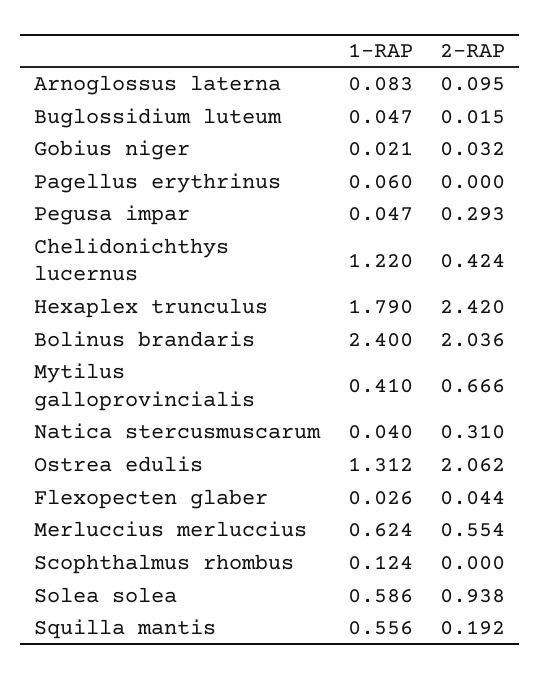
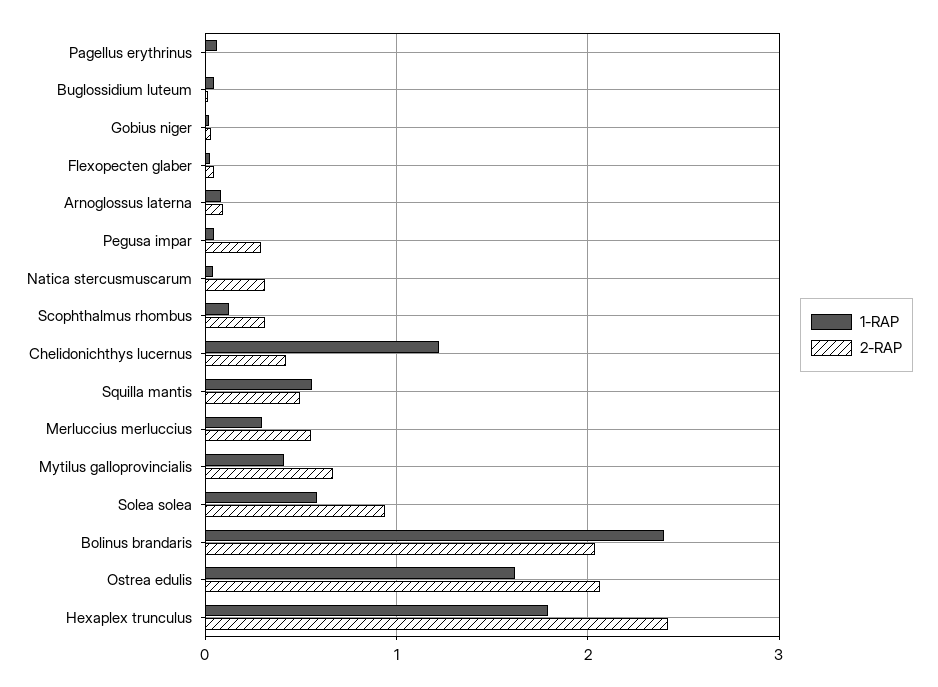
1-RAP, Ostrea edulis: 1.312 -> 1.6
1-RAP, Merluccius merluccius: 0.624 -> 0.3
2-RAP, Scophthalmus rhombus: 0 -> 0.3
2-RAP, Squilla mantis: 0.192 -> 0.5

